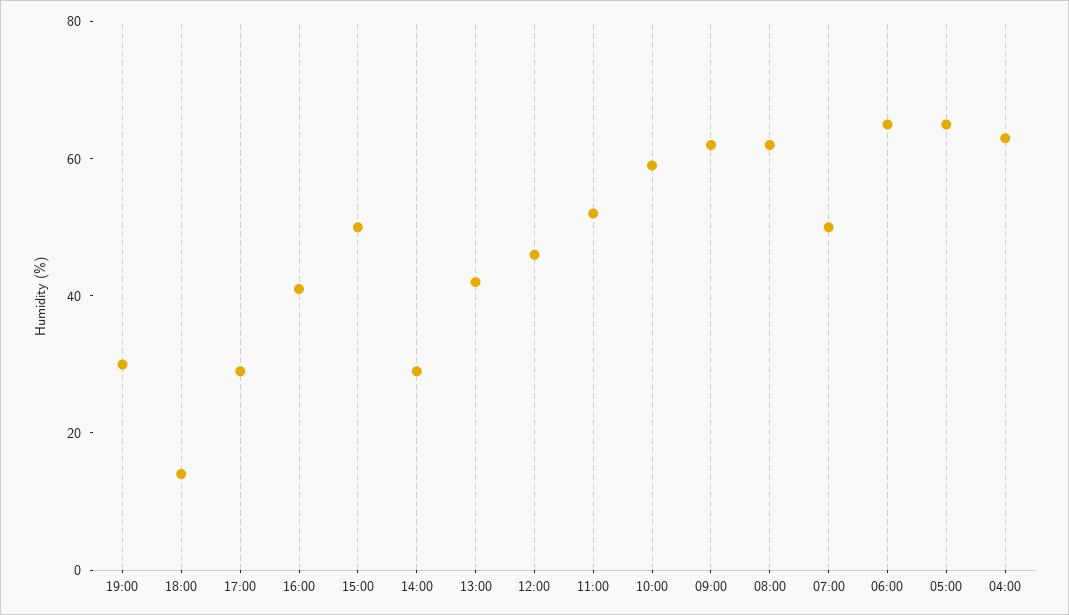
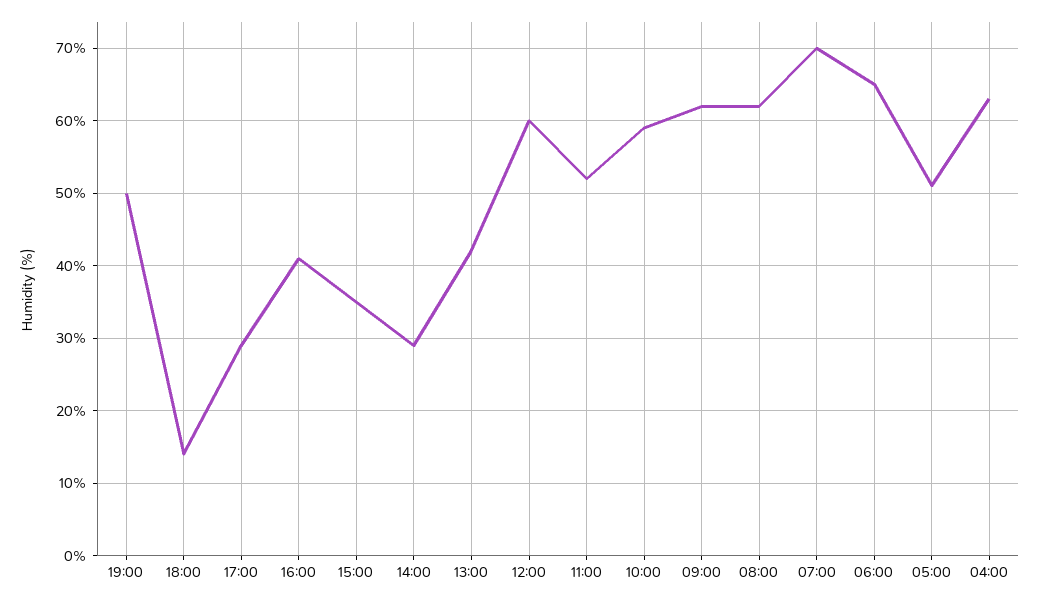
19:00: 30 -> 50
15:00: 50 -> 35
12:00: 45 -> 60
07:00: 50 -> 70
05:00: 65 -> 51

